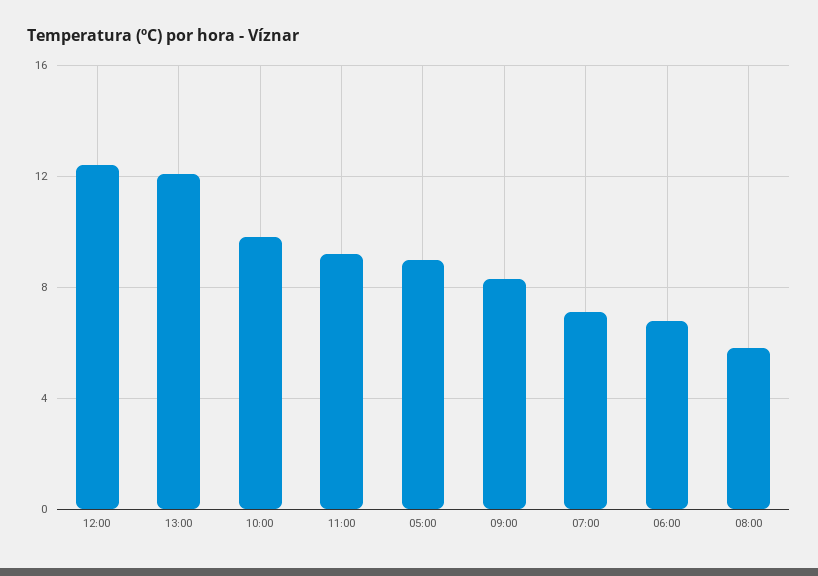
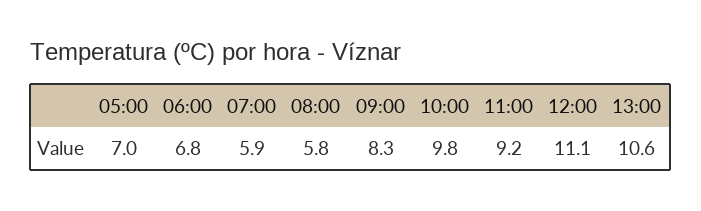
12:00: 12.5 -> 11.1
13:00: 12 -> 10.6
05:00: 9 -> 7
07:00: 7 -> 5.9

